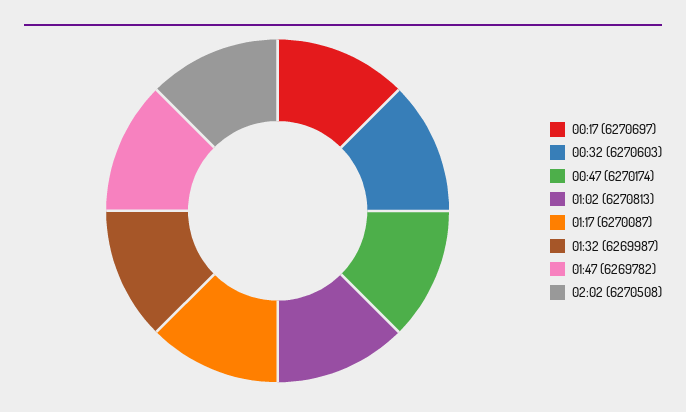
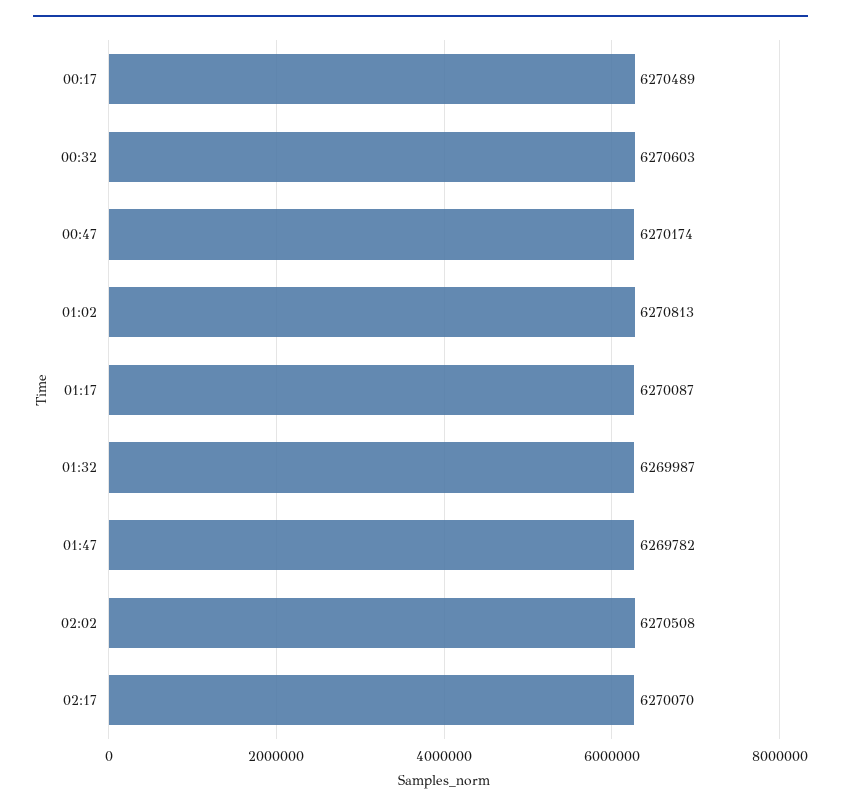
00:17: 6270697 -> 6270489
02:17: none -> 6270070

